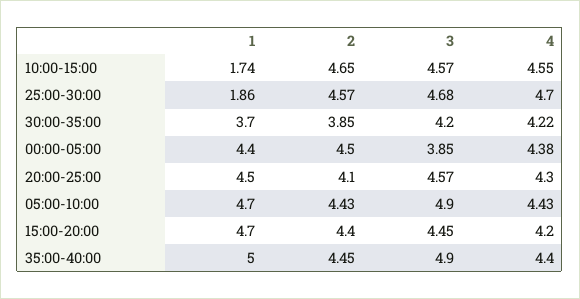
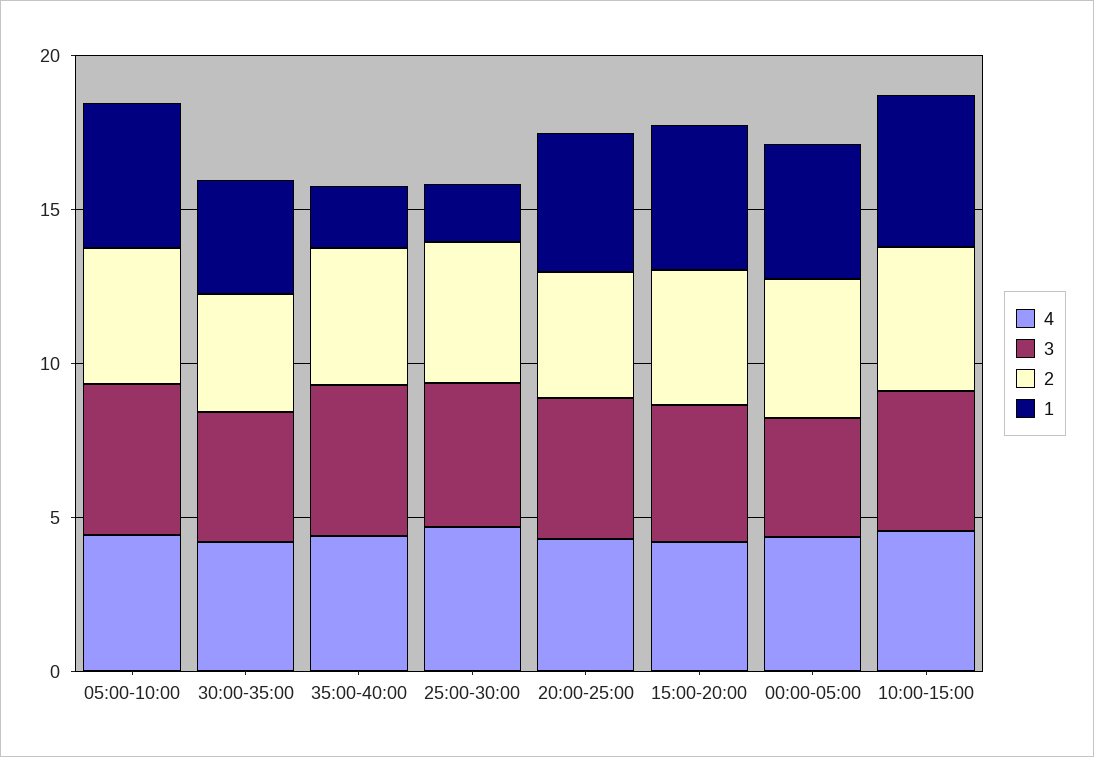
1, 10:00-15:00: 1.74 -> 5
1, 35:00-40:00: 5 -> 2

